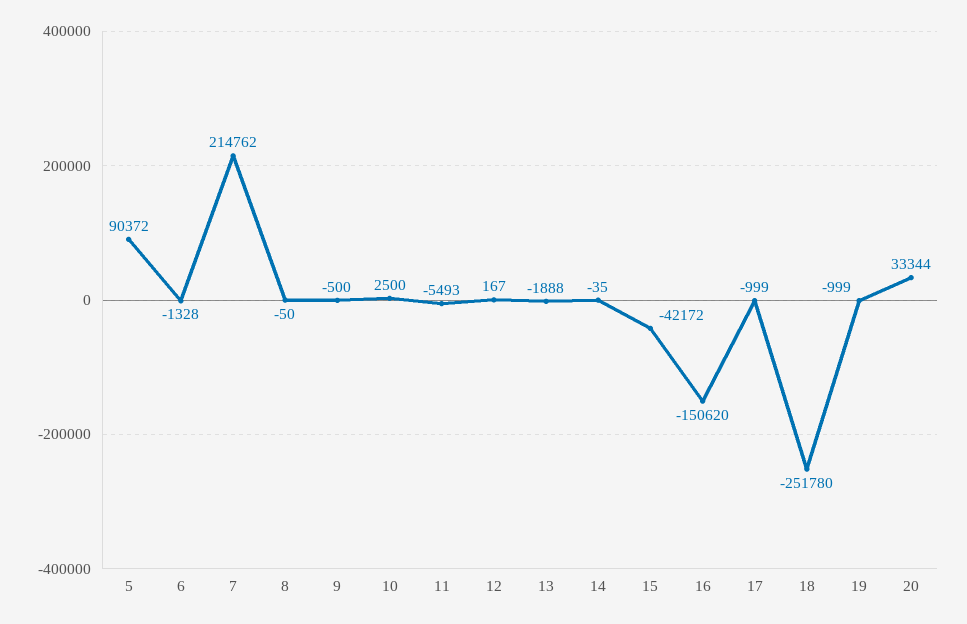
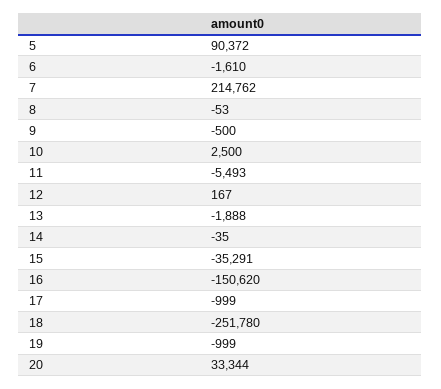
6: -1328 -> -1610
8: -50 -> -53
15: -42172 -> -35291

